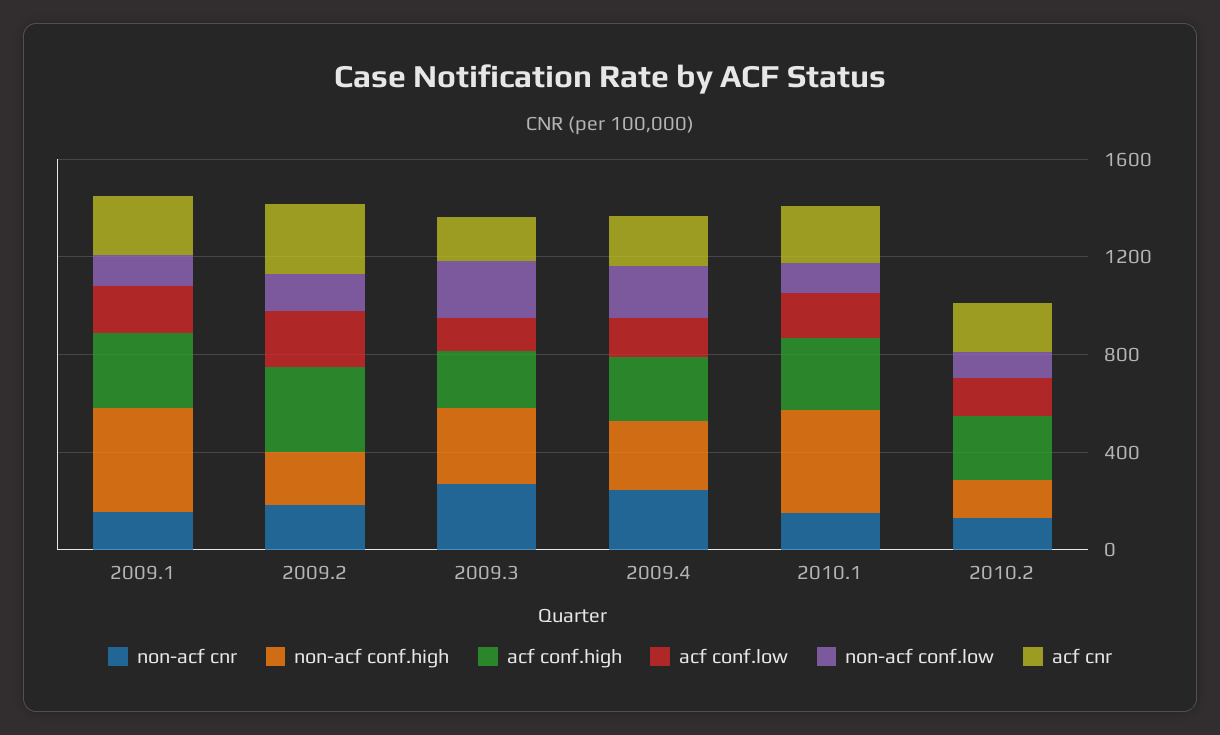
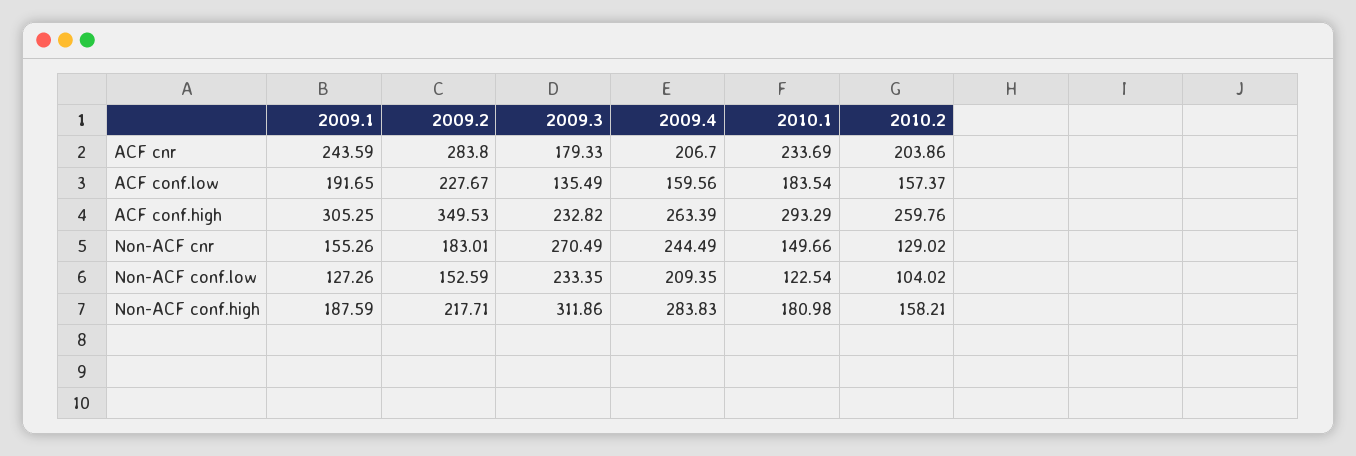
non-acf conf.high, 2009.1: 400 -> 187.59
non-acf conf.high, 2010.1: 400 -> 180.98

